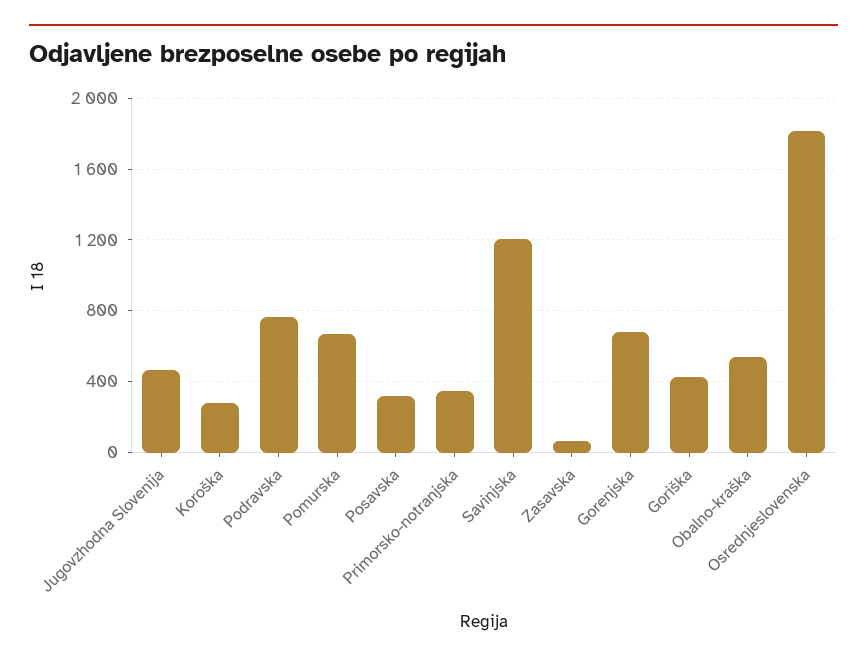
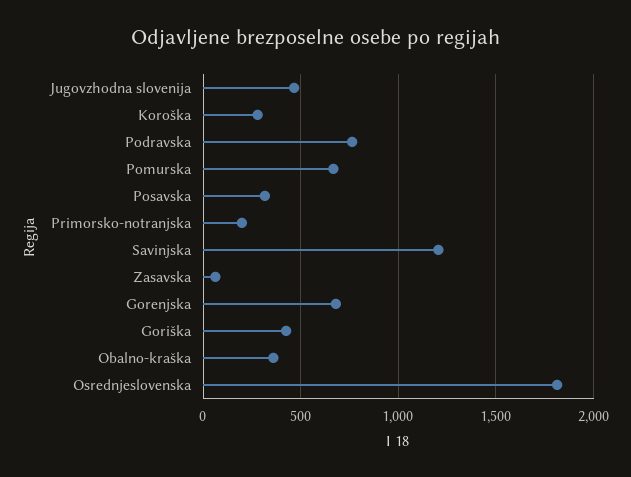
Primorsko-notranjska: 350 -> 200
Obalno-kraška: 550 -> 350

